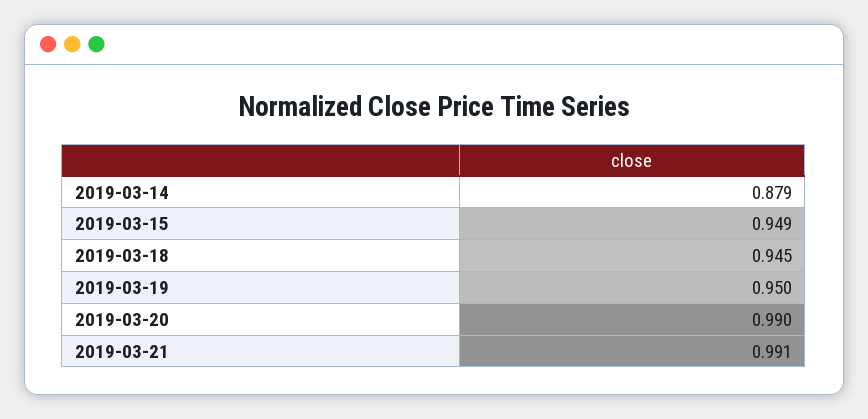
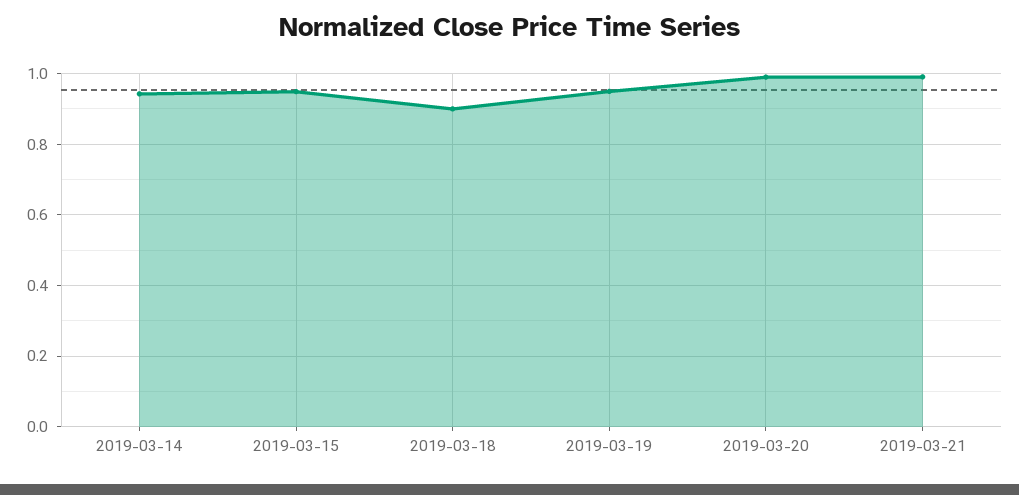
2019-03-14: 0.879 -> 0.94
2019-03-18: 0.945 -> 0.9

